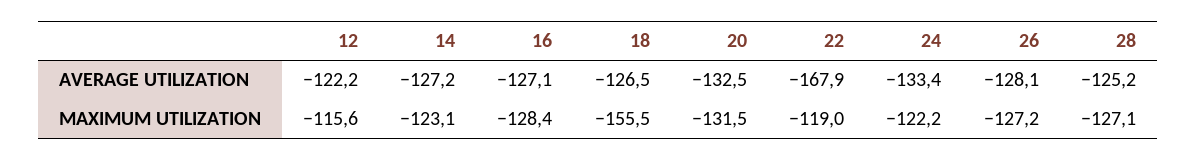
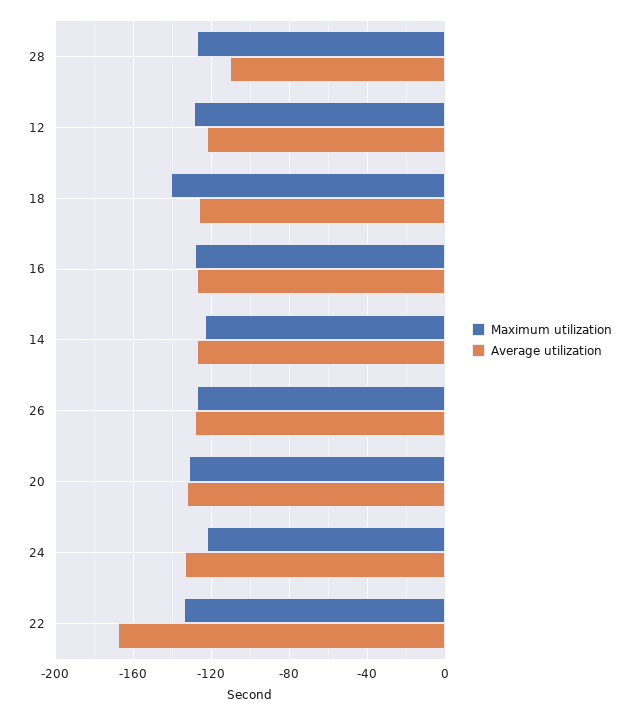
AVERAGE UTILIZATION, 28: -125.2 -> -110
MAXIMUM UTILIZATION, 12: -115.6 -> -130
MAXIMUM UTILIZATION, 18: -155.5 -> -140
MAXIMUM UTILIZATION, 22: -119 -> -135

